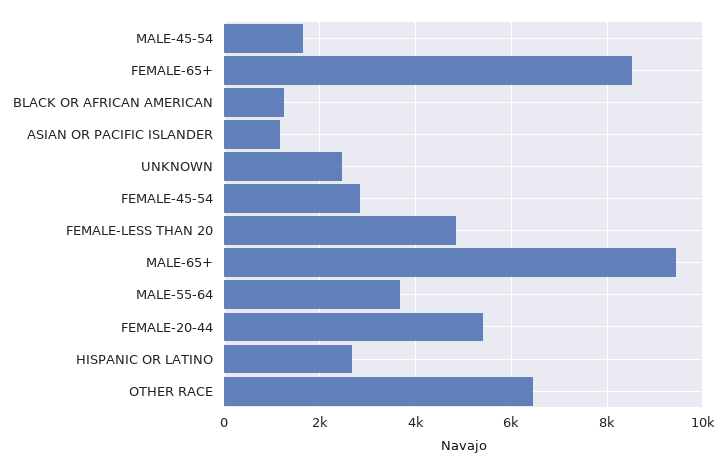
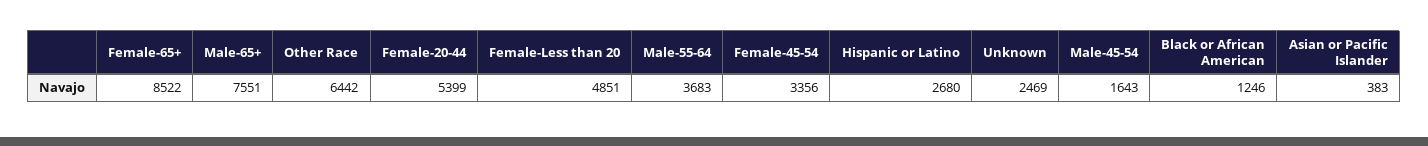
ASIAN OR PACIFIC ISLANDER: 1200 -> 383
FEMALE-45-54: 2800 -> 3356
MALE-65+: 9400 -> 7551

